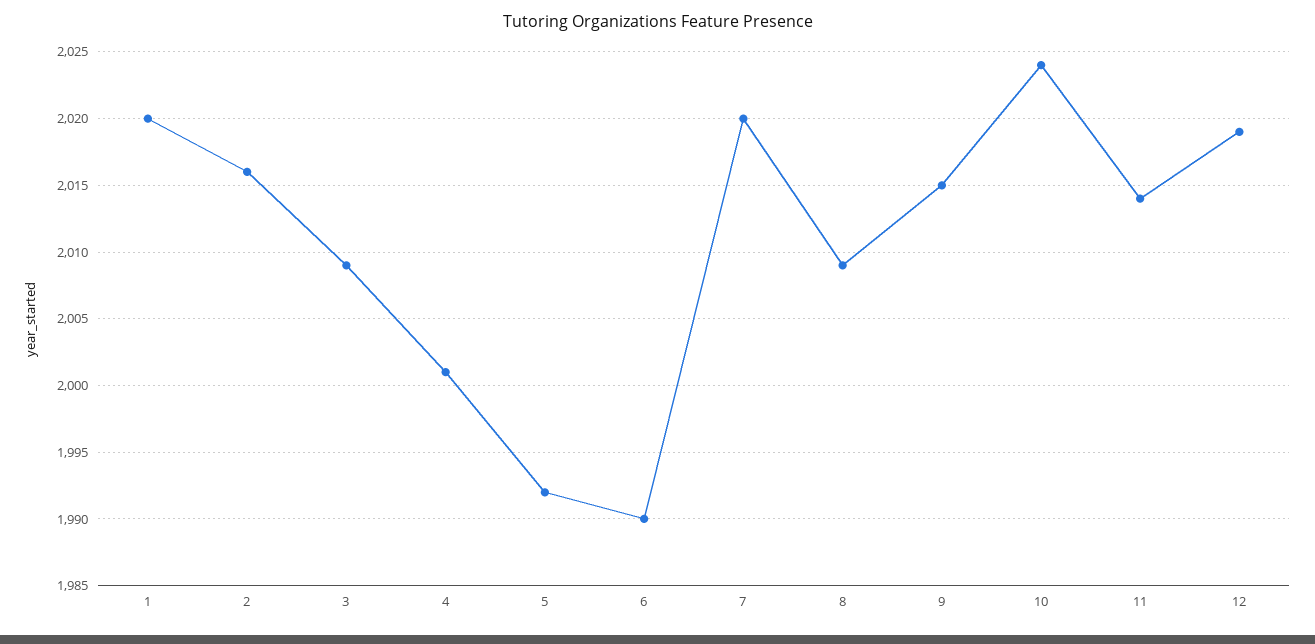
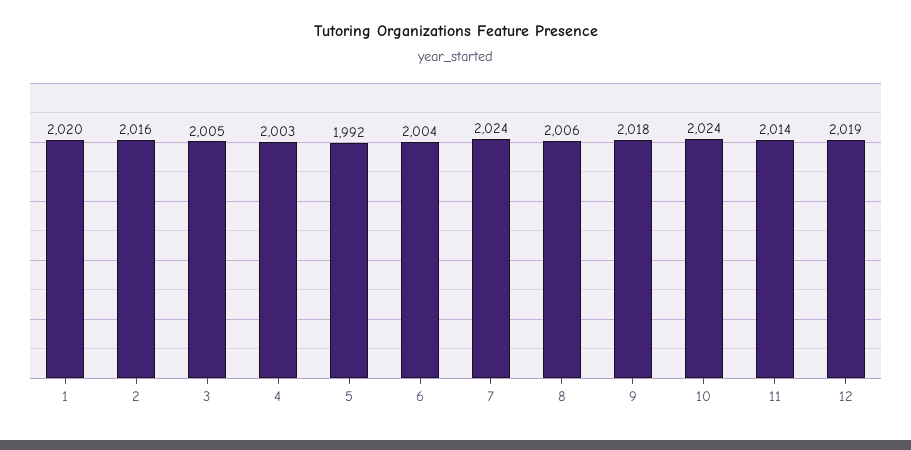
3: 2009 -> 2005
4: 2001 -> 2003
6: 1990 -> 2004
7: 2020 -> 2024
8: 2009 -> 2006
9: 2015 -> 2018

